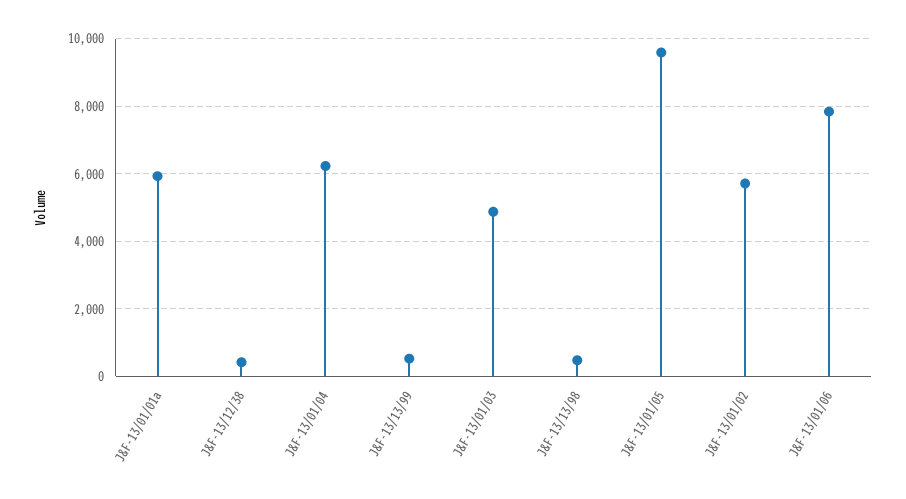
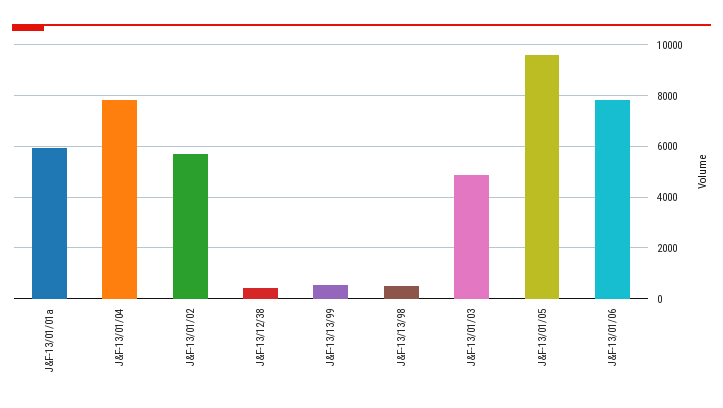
J&F-13/01/04: 6200 -> 7750

